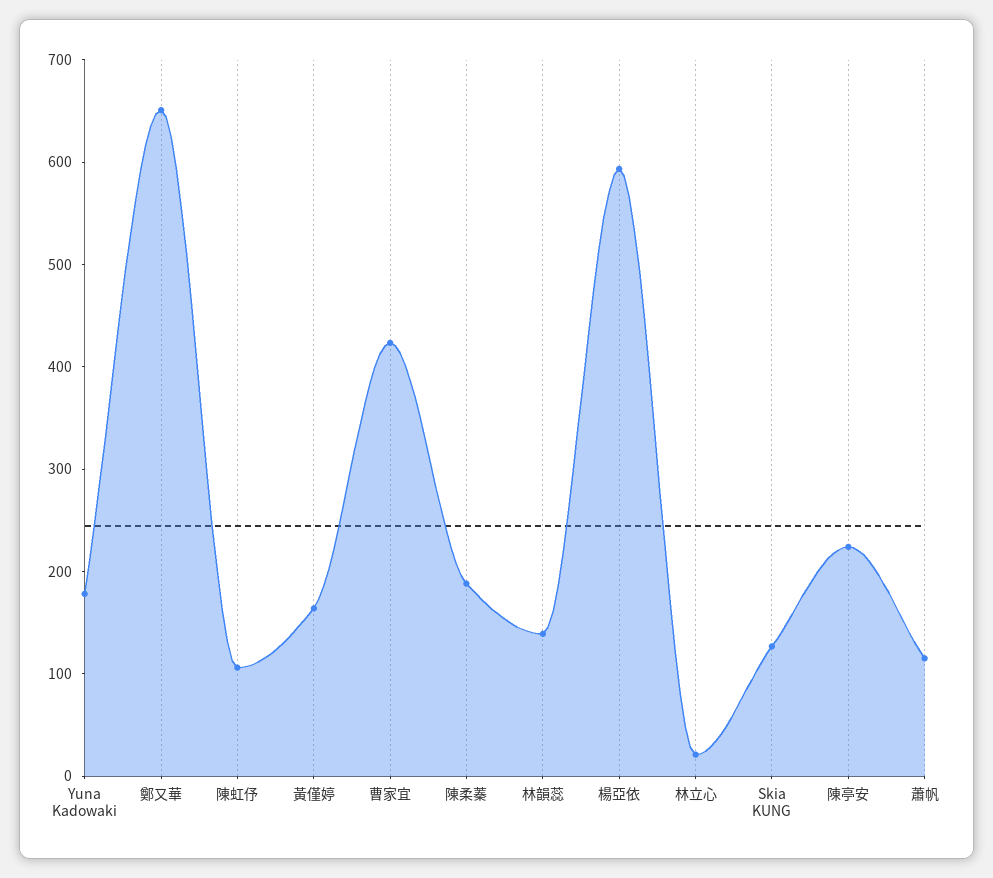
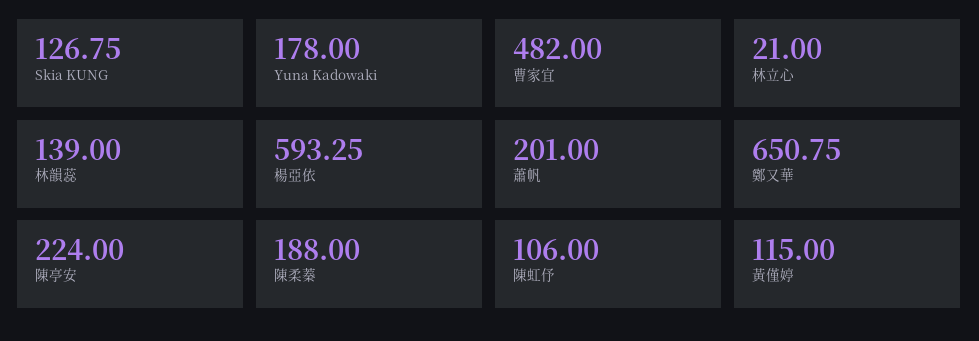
黃僅婷: 160 -> 115
曹家宜: 420 -> 482
蕭帆: 120 -> 201

